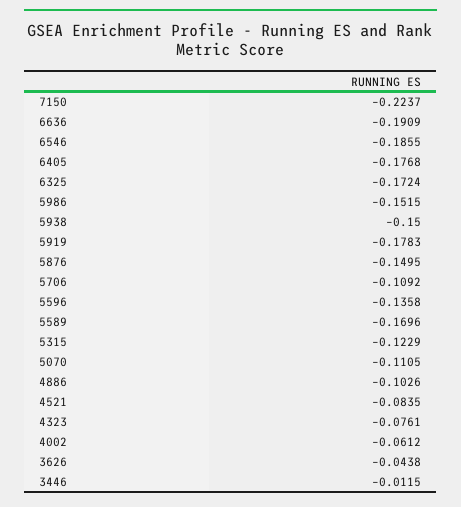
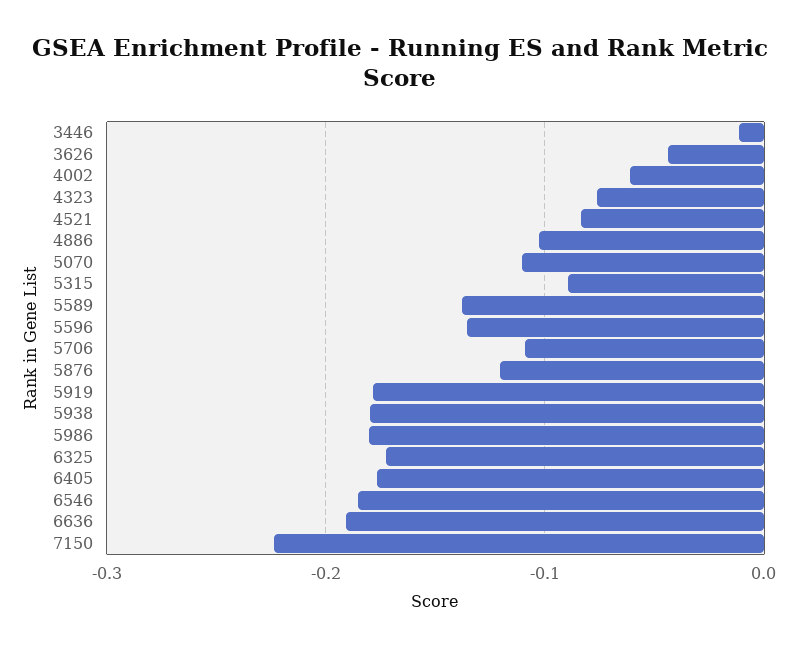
5986: -0.1515 -> -0.18
5938: -0.15 -> -0.18
5876: -0.1495 -> -0.12
5589: -0.1696 -> -0.14
5315: -0.1229 -> -0.09

